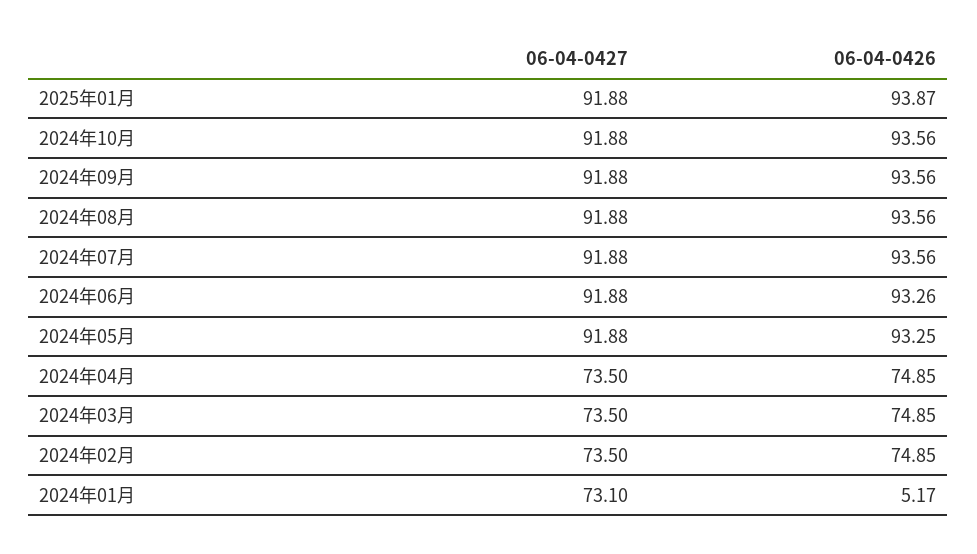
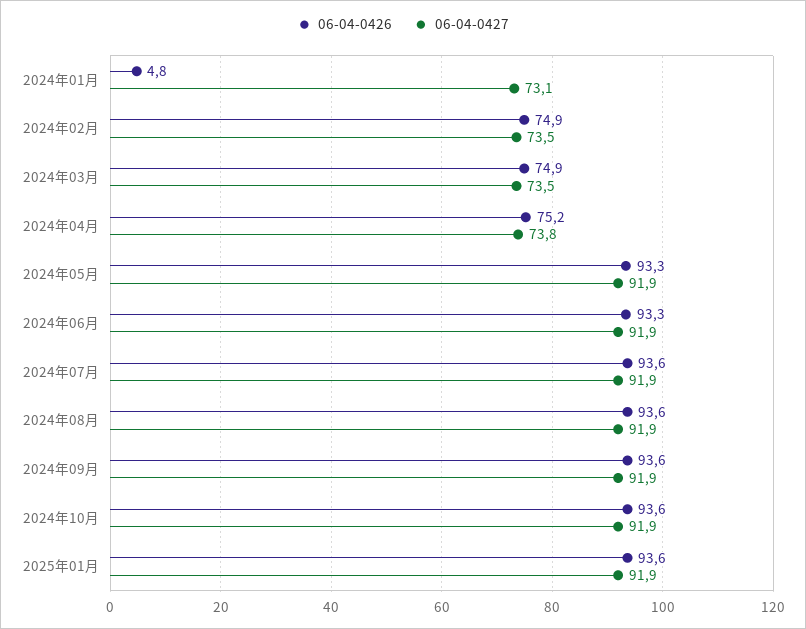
06-04-0426, 2025年01月: 93.87 -> 93.6
06-04-0427, 2024年04月: 73.5 -> 73.8
06-04-0426, 2024年04月: 74.85 -> 75.2
06-04-0426, 2024年01月: 5.17 -> 4.8

